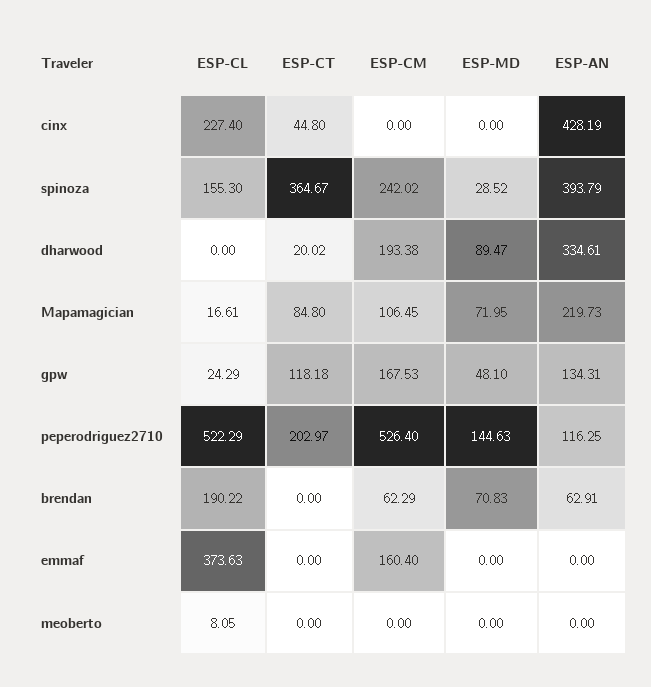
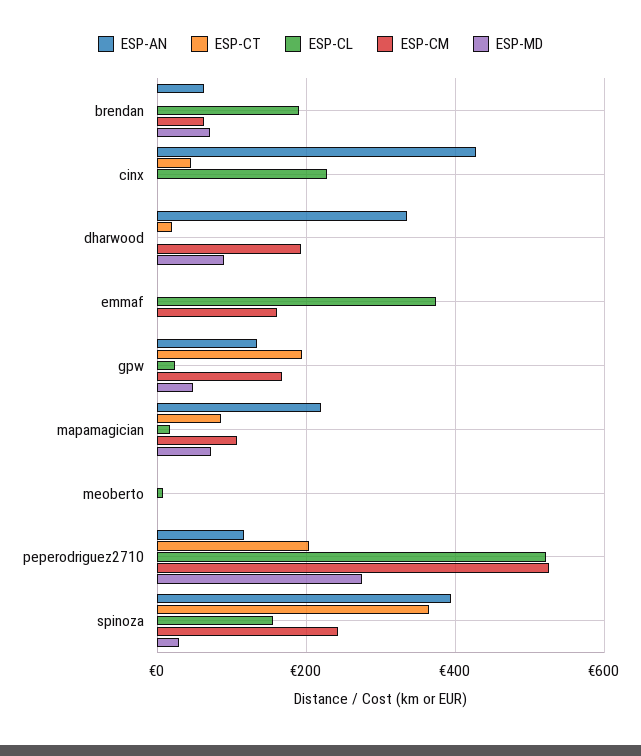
ESP-CT, gpw: 118.18 -> 200
ESP-MD, peperodriguez2710: 144.63 -> 280

